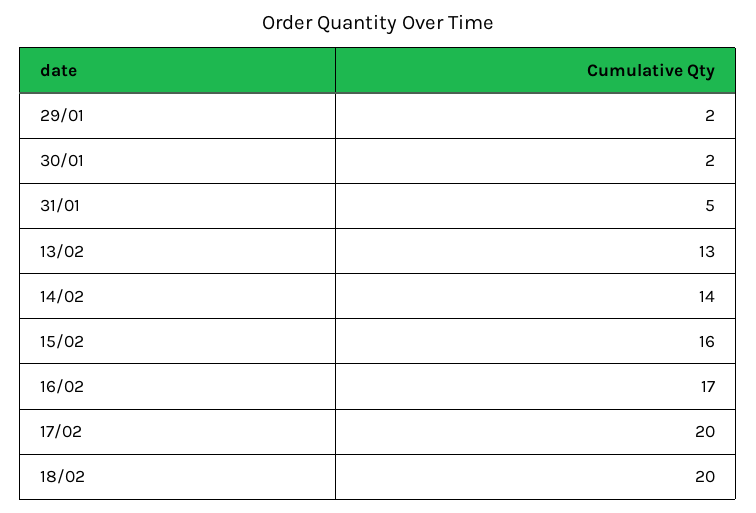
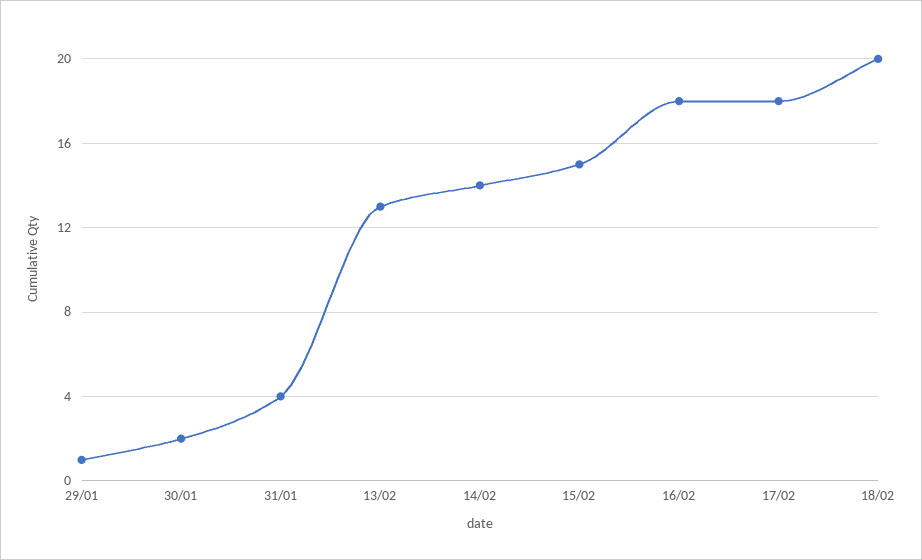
29/01: 2 -> 1
31/01: 5 -> 4
15/02: 16 -> 15
16/02: 17 -> 18
17/02: 20 -> 18

